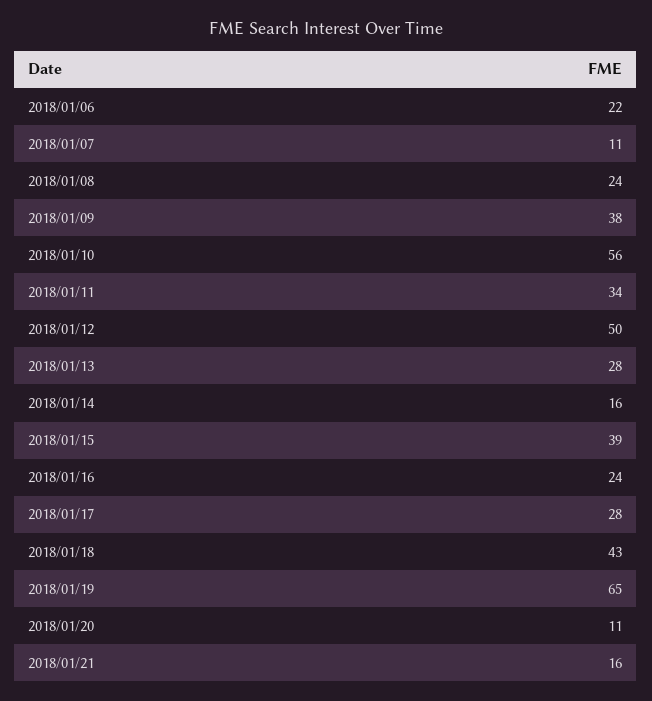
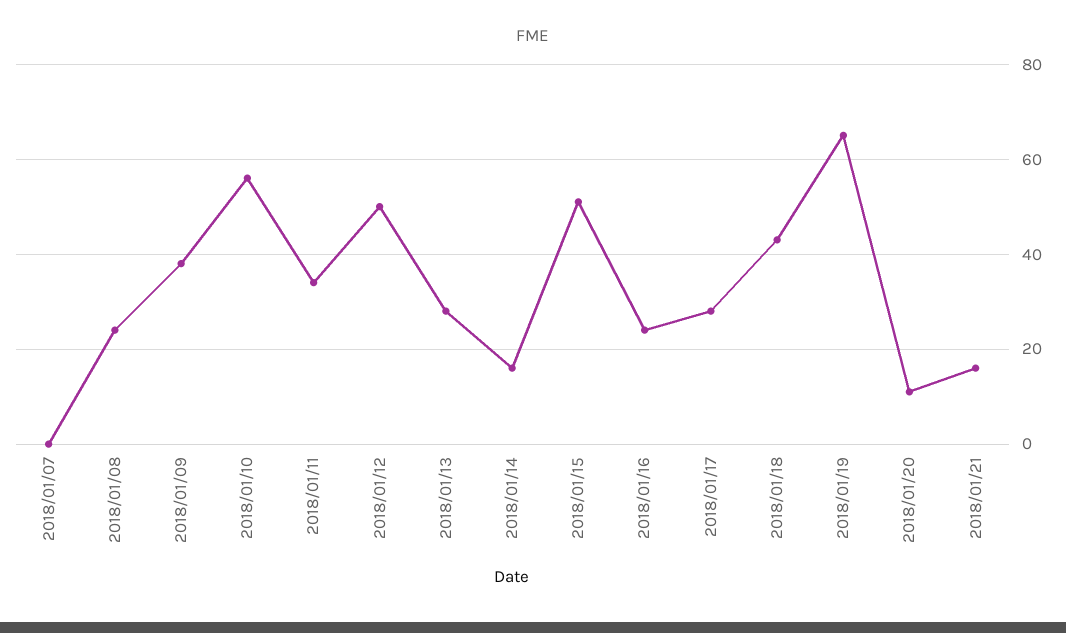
2018/01/06: 22 -> none
2018/01/07: 11 -> 0
2018/01/15: 39 -> 50

